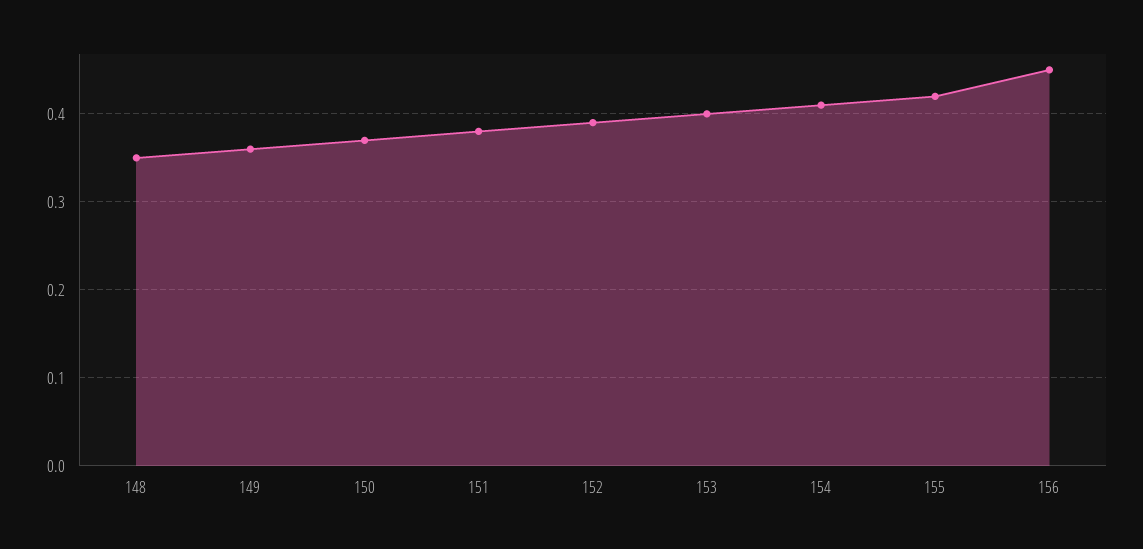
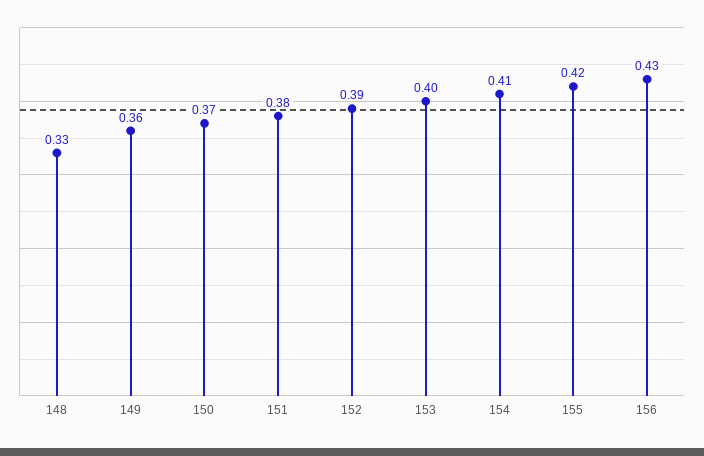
148: 0.35 -> 0.33
156: 0.45 -> 0.43

